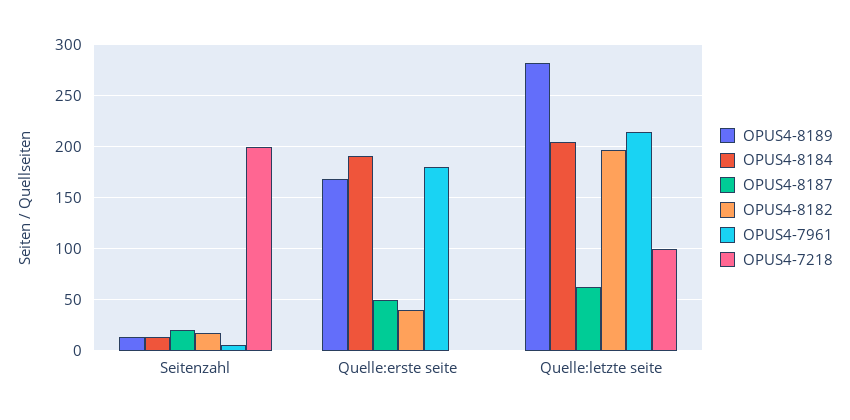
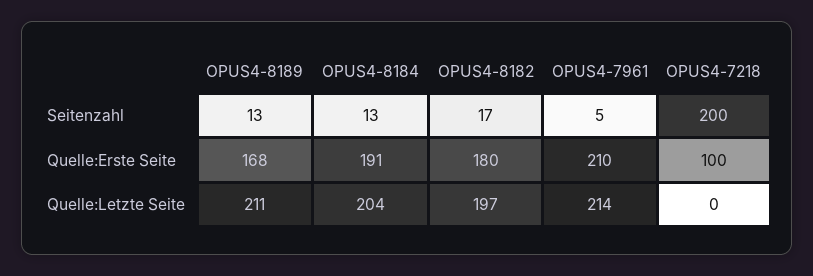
OPUS4-8187, Seitenzahl: 20 -> none
OPUS4-8187, Quelle:erste seite: 50 -> none
OPUS4-8182, Quelle:erste seite: 40 -> 180
OPUS4-7961, Quelle:erste seite: 180 -> 210
OPUS4-7218, Quelle:erste seite: 0 -> 100
OPUS4-8189, Quelle:letzte seite: 280 -> 211
OPUS4-8187, Quelle:letzte seite: 60 -> none
OPUS4-7218, Quelle:letzte seite: 100 -> 0

